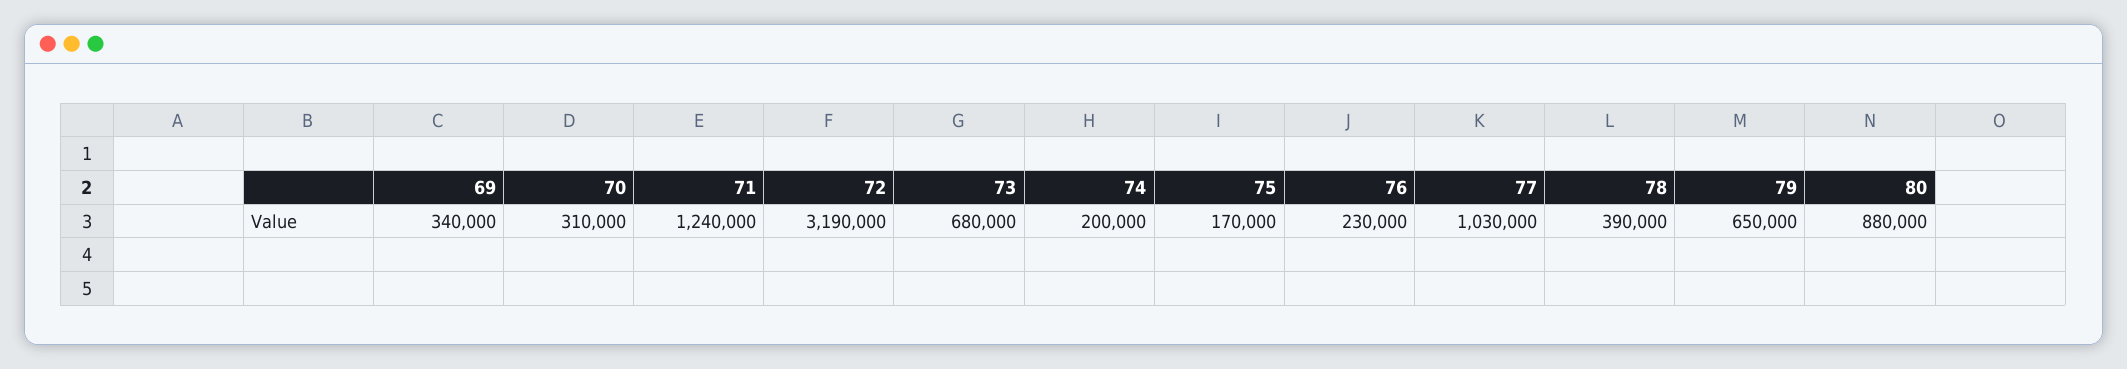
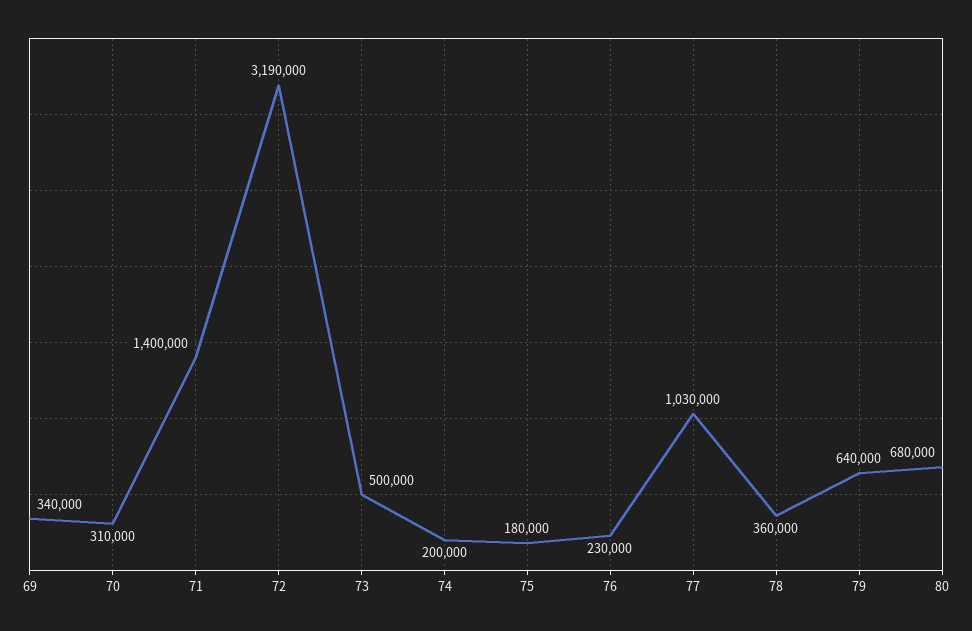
71: 1240000 -> 1400000
73: 680000 -> 500000
75: 170000 -> 180000
78: 390000 -> 360000
79: 650000 -> 640000
80: 880000 -> 680000

